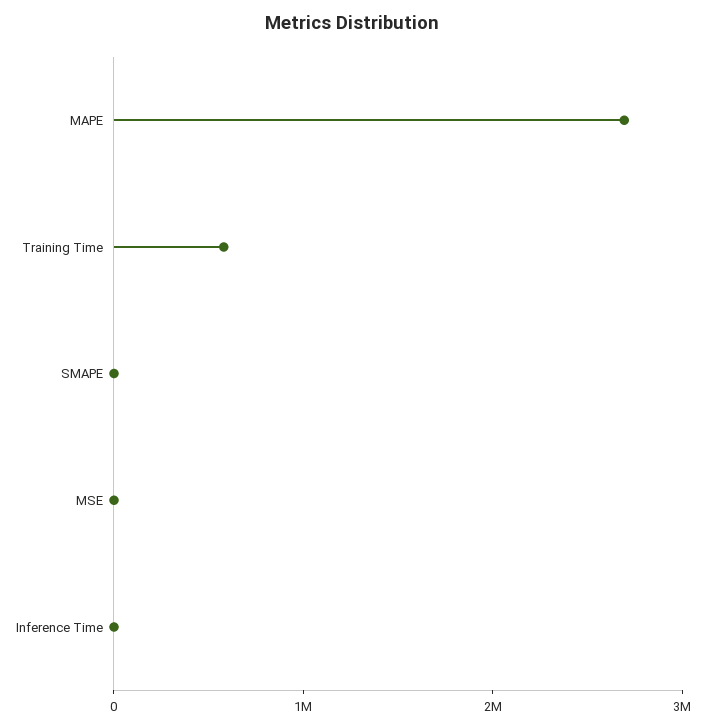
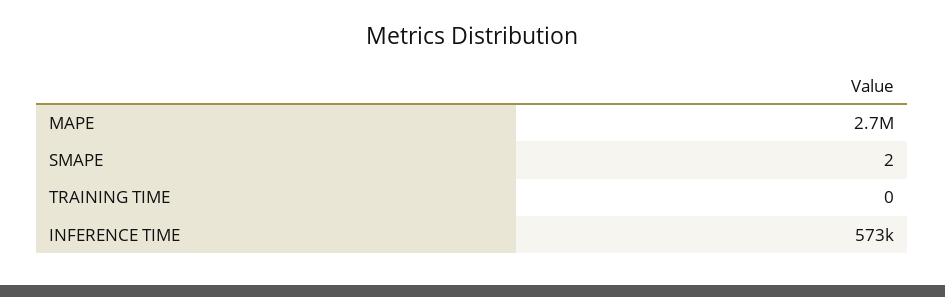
Training Time: 600000 -> 0
MSE: 0 -> none
Inference Time: 0 -> 573000

